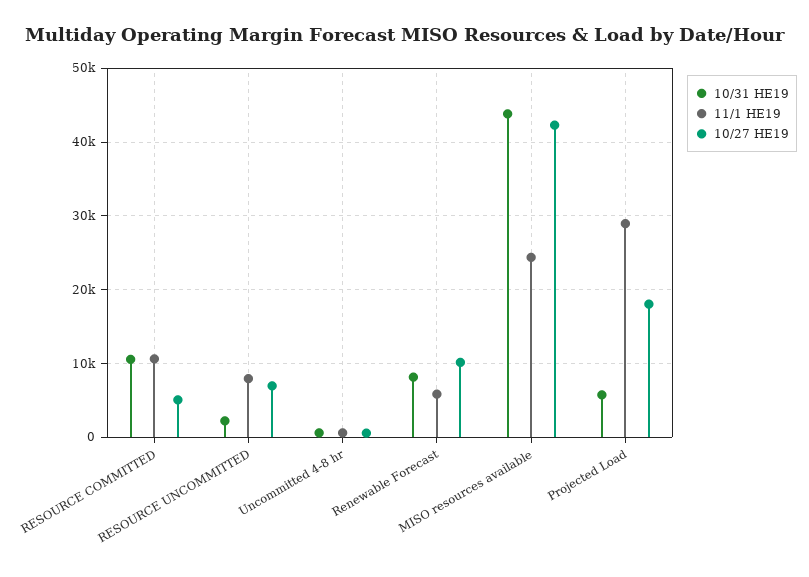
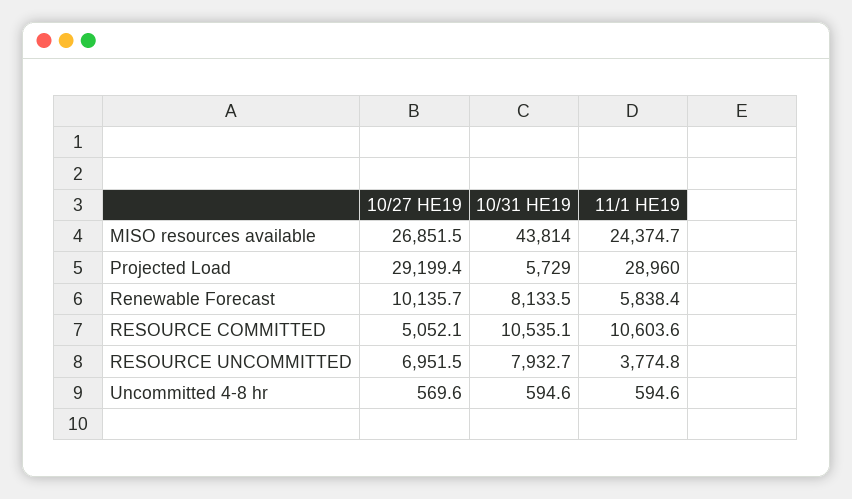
10/31 HE19, RESOURCE UNCOMMITTED: 2000 -> 7932.7
11/1 HE19, RESOURCE UNCOMMITTED: 8000 -> 3774.8
10/27 HE19, MISO resources available: 42000 -> 26851.5
10/27 HE19, Projected Load: 18000 -> 29199.4

